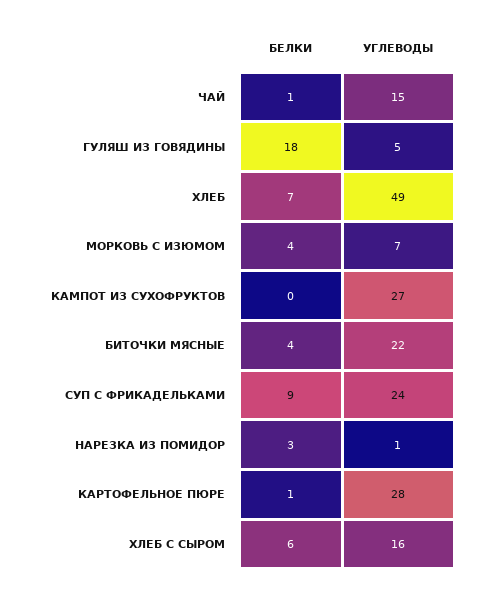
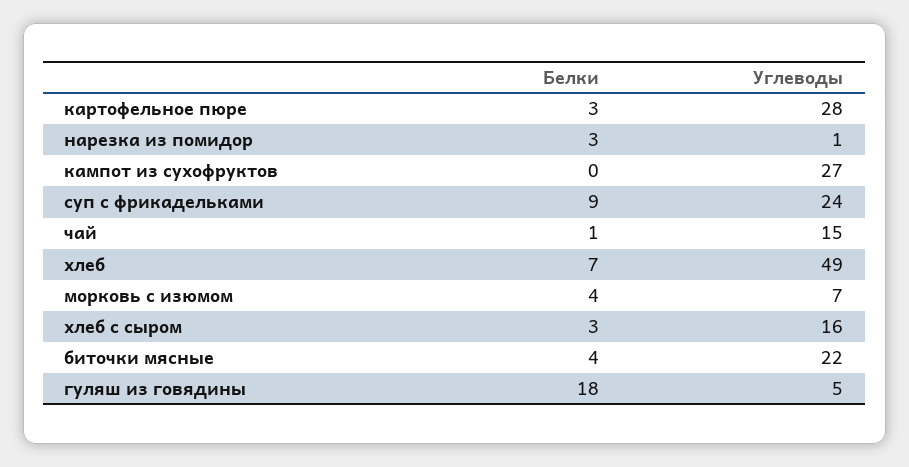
БЕЛКИ, КАРТОФЕЛЬНОЕ ПЮРЕ: 1 -> 3
БЕЛКИ, ХЛЕБ С СЫРОМ: 6 -> 3

